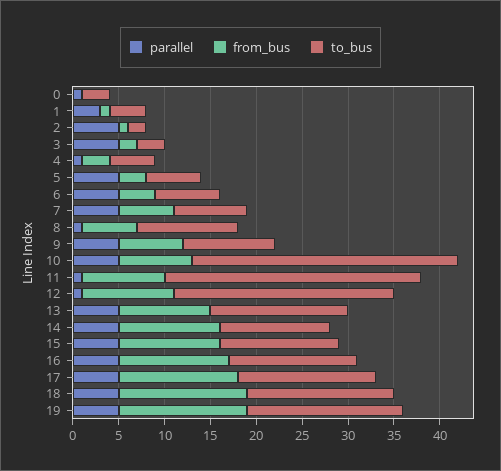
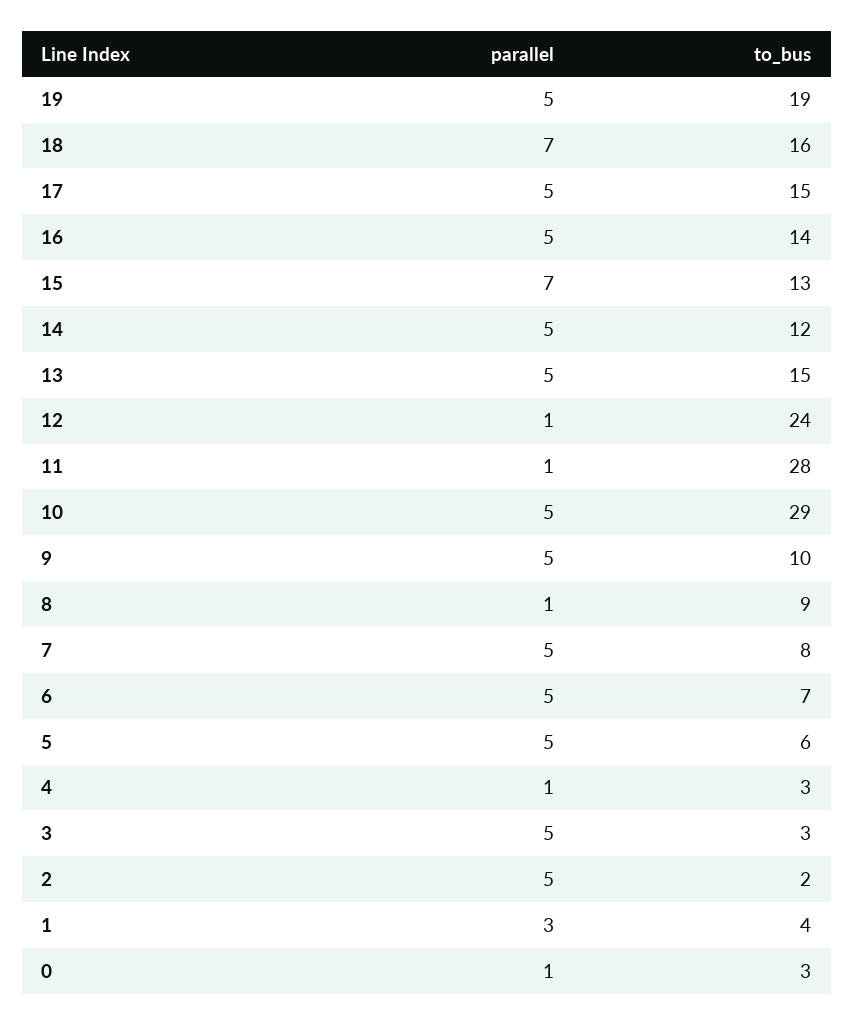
from_bus, 0: 0 -> none
from_bus, 1: 1 -> none
from_bus, 2: 1 -> none
from_bus, 3: 2 -> none
from_bus, 4: 3 -> none
to_bus, 4: 5 -> 3
from_bus, 5: 3 -> none
from_bus, 6: 4 -> none
from_bus, 7: 6 -> none
from_bus, 8: 6 -> none
to_bus, 8: 11 -> 9
from_bus, 9: 7 -> none
from_bus, 10: 8 -> none
from_bus, 11: 9 -> none
from_bus, 12: 10 -> none
from_bus, 13: 10 -> none
from_bus, 14: 11 -> none
parallel, 15: 5 -> 7
from_bus, 15: 11 -> none
from_bus, 16: 12 -> none
from_bus, 17: 13 -> none
parallel, 18: 5 -> 7
from_bus, 18: 14 -> none
from_bus, 19: 14 -> none
to_bus, 19: 17 -> 19

